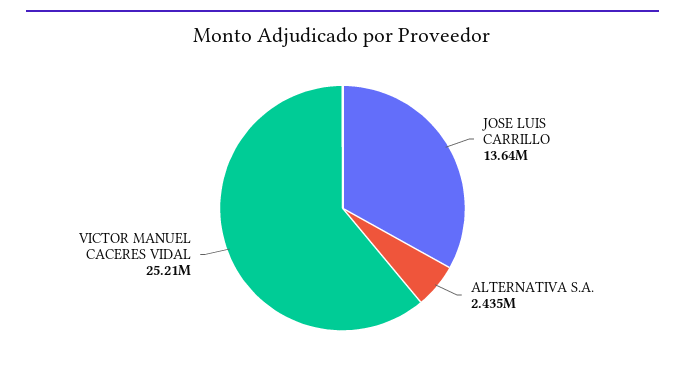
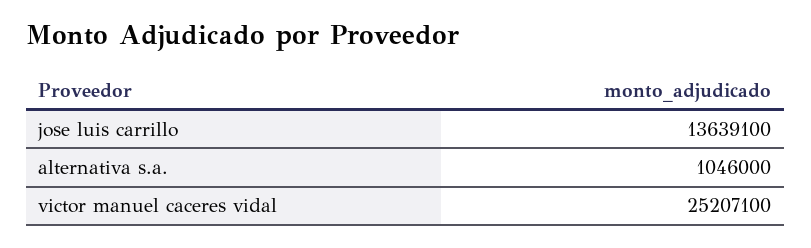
ALTERNATIVA S.A.: 2435000 -> 1046000

